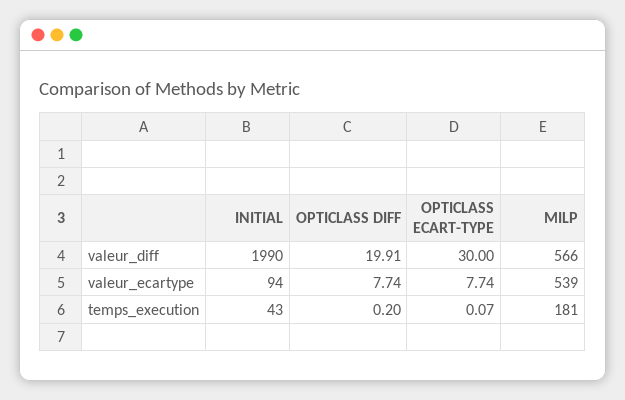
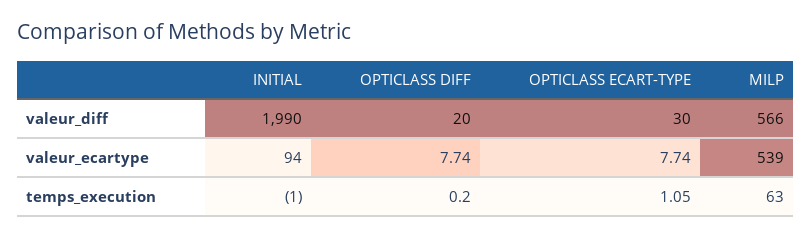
OPTICLASS DIFF, valeur_diff: 19.91 -> 20
INITIAL, temps_execution: 43 -> -1
OPTICLASS ECART-TYPE, temps_execution: 0.07 -> 1.05
MILP, temps_execution: 181 -> 63

